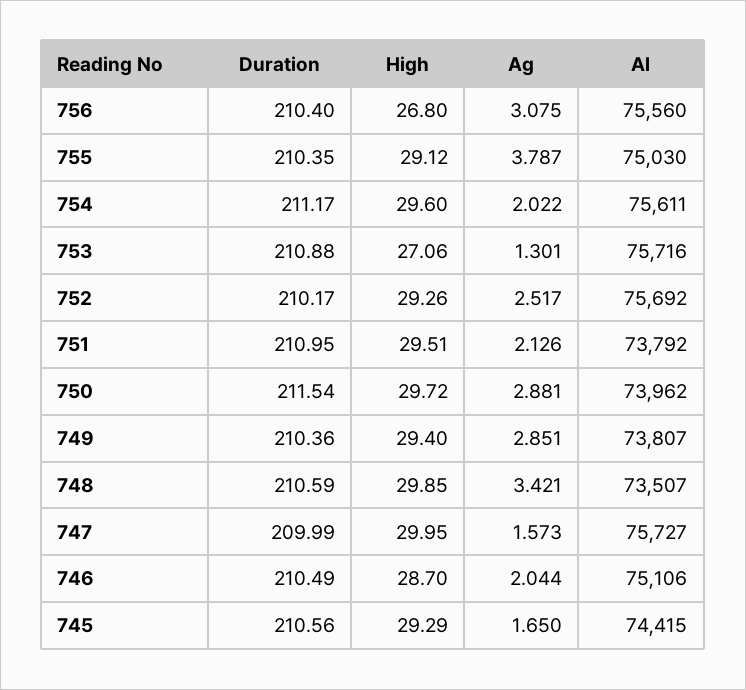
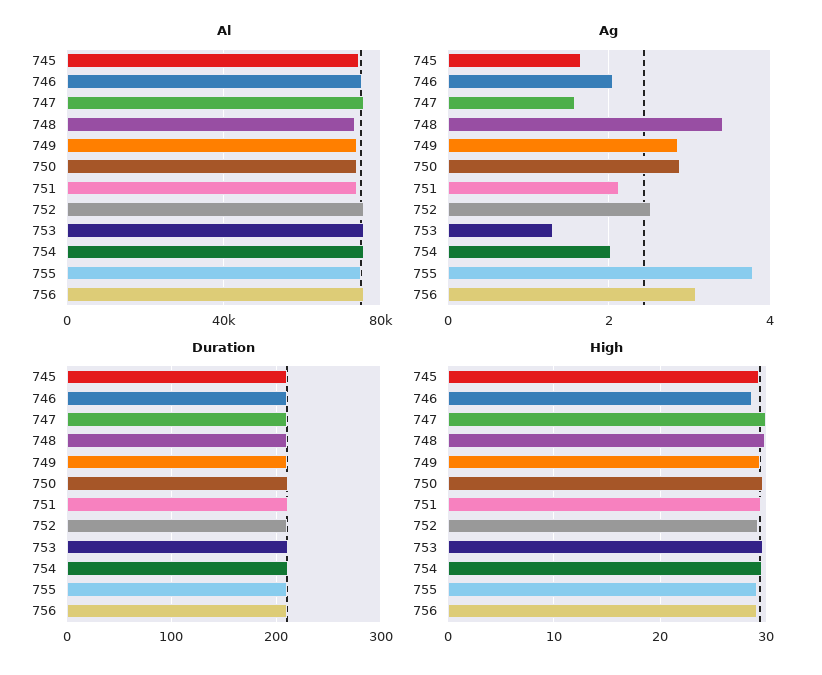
High, 756: 26.8 -> 29
High, 753: 27.06 -> 30

